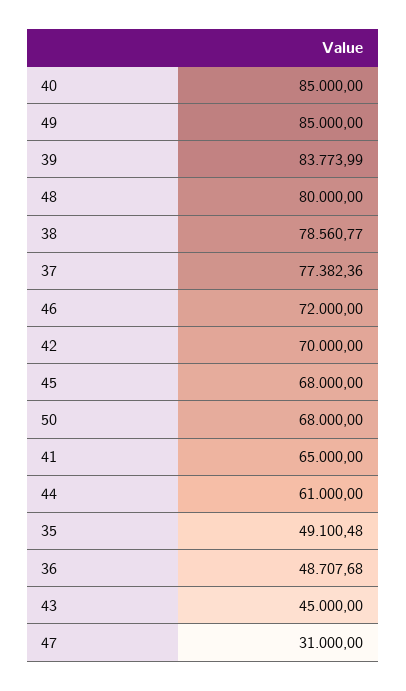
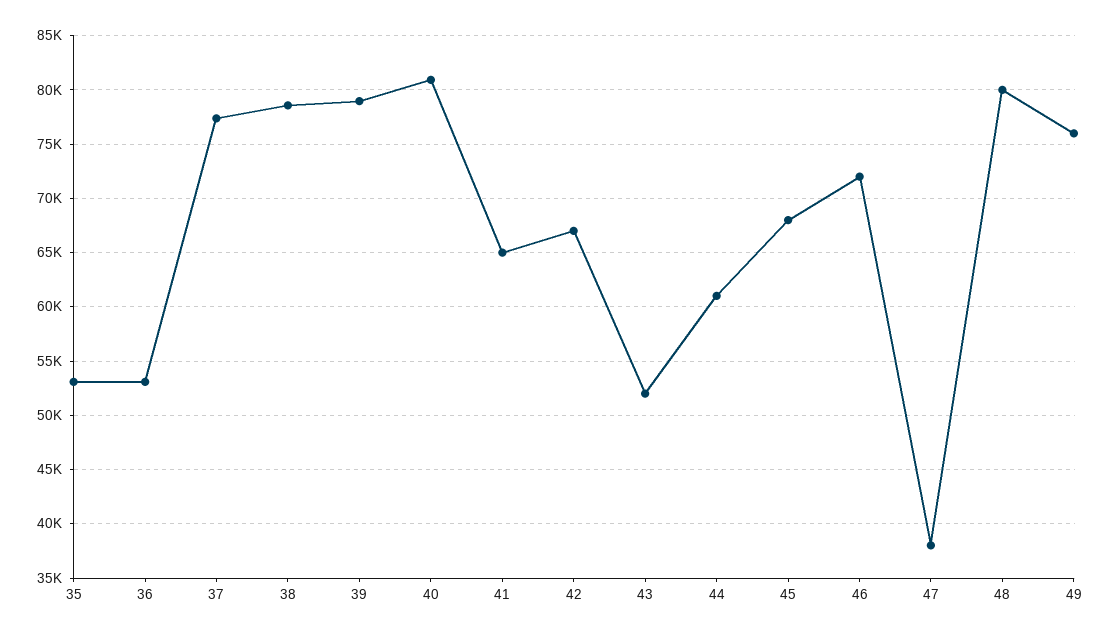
40: 85000 -> 81000
49: 85000 -> 76000
39: 83773.99 -> 79000
42: 70000 -> 67000
50: 68000 -> none
35: 49100.48 -> 53000
36: 48707.68 -> 53000
43: 45000 -> 52000
47: 31000 -> 38000

